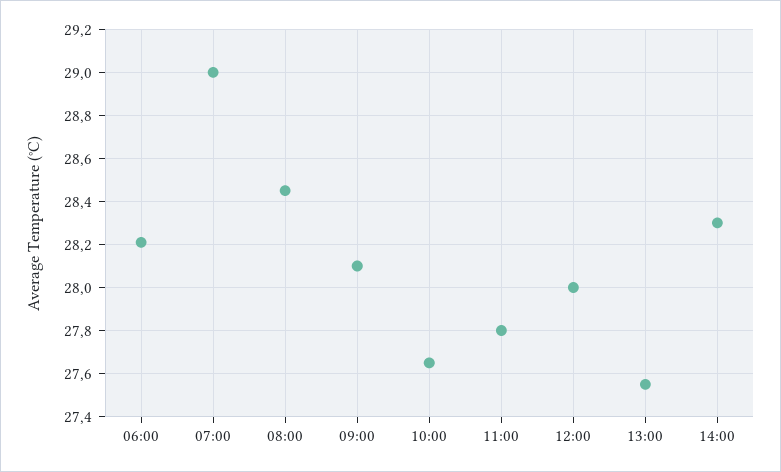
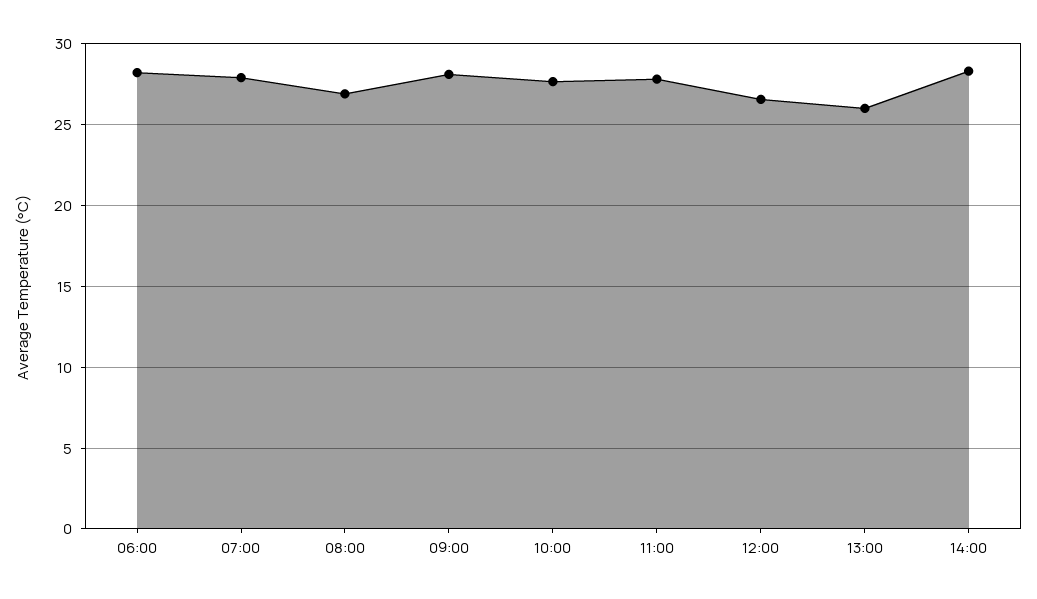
07:00: 29 -> 28
08:00: 28.45 -> 27
12:00: 28 -> 26.5
13:00: 27.55 -> 26

